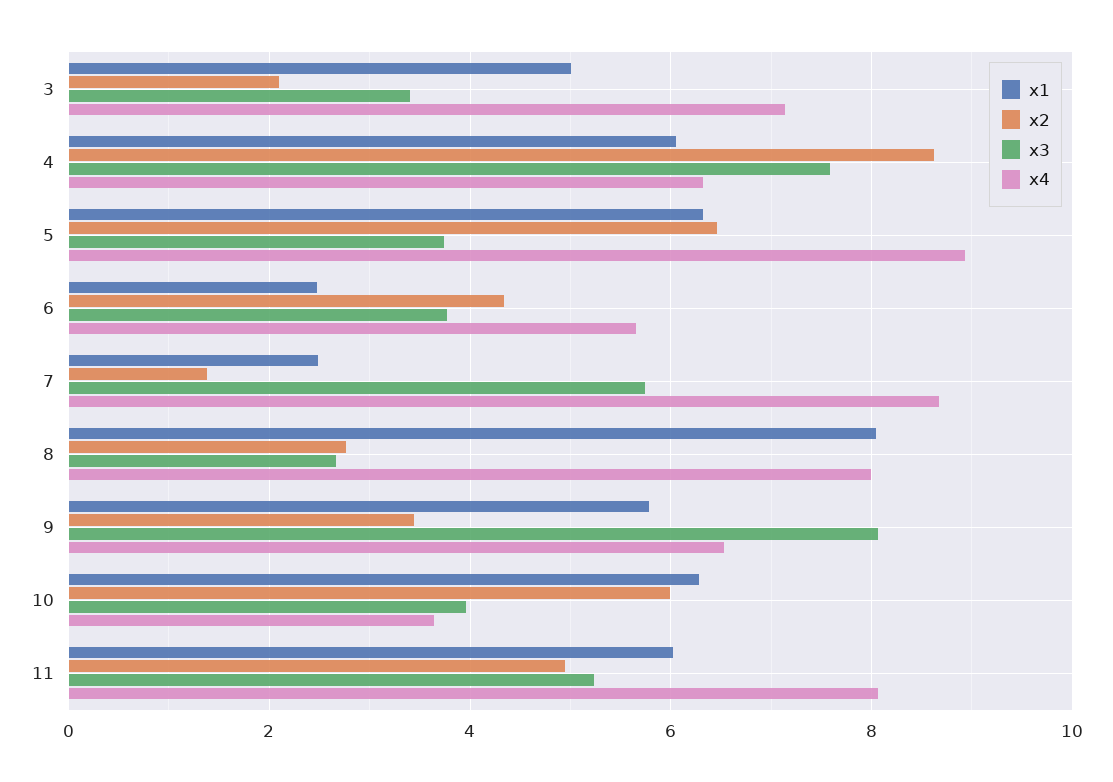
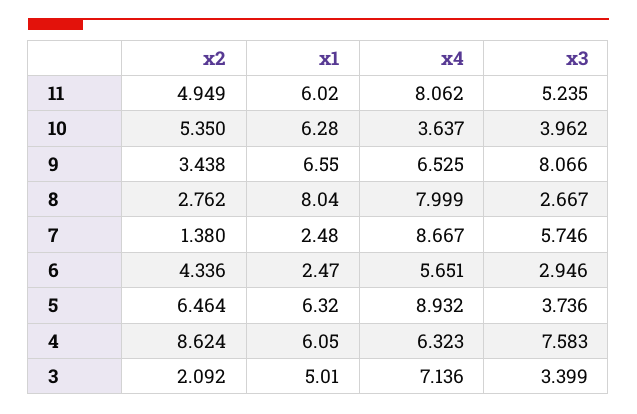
x3, 6: 3.8 -> 2.946
x1, 9: 5.8 -> 6.55
x2, 10: 6 -> 5.35

